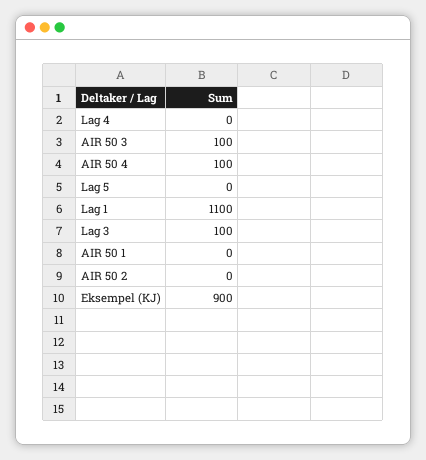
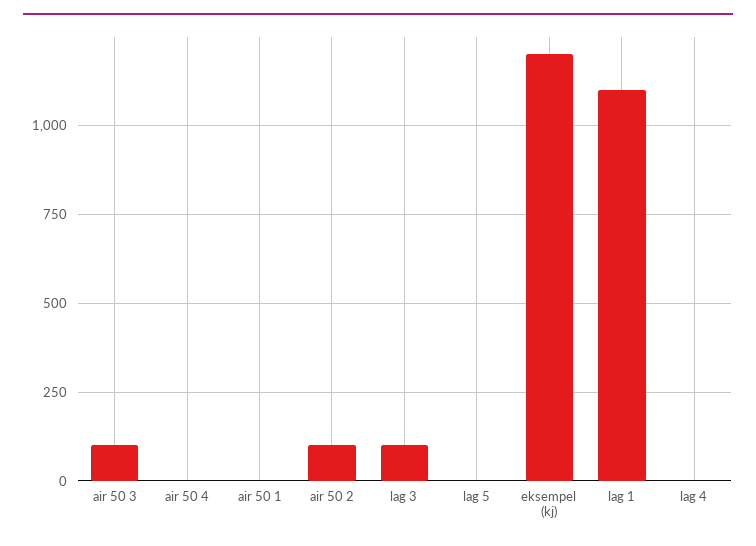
AIR 50 4: 100 -> 0
AIR 50 2: 0 -> 100
Eksempel (KJ): 900 -> 1200

